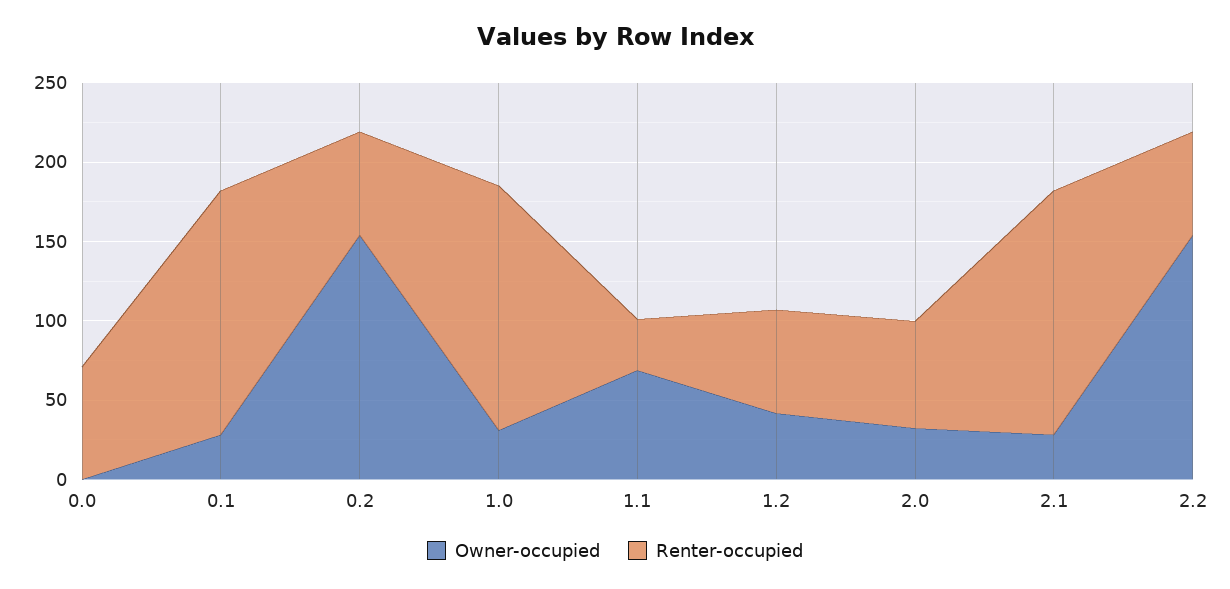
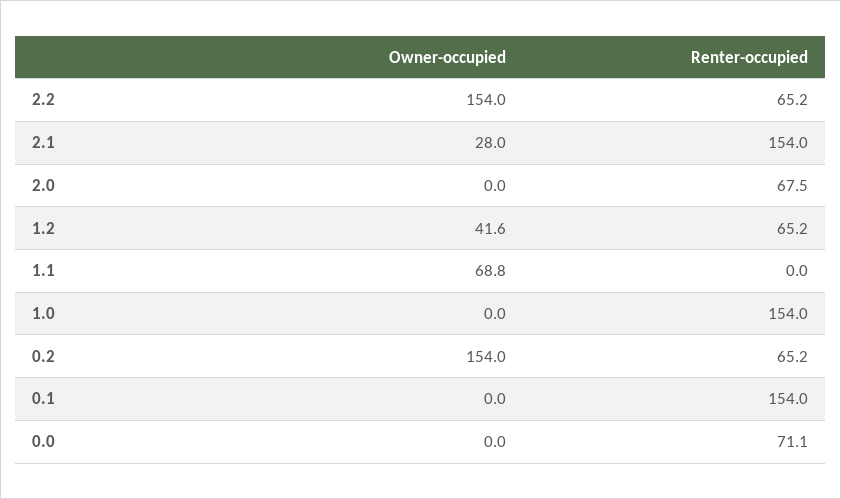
Owner-occupied, 0.1: 30 -> 0
Owner-occupied, 1.0: 30 -> 0
Renter-occupied, 1.1: 30 -> 0
Owner-occupied, 2.0: 30 -> 0

